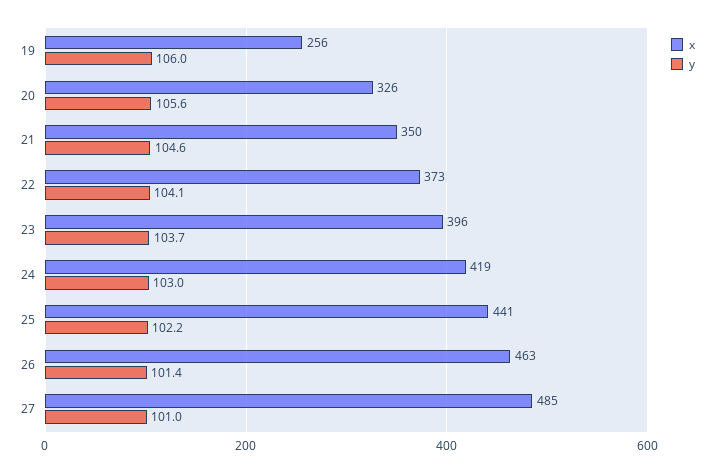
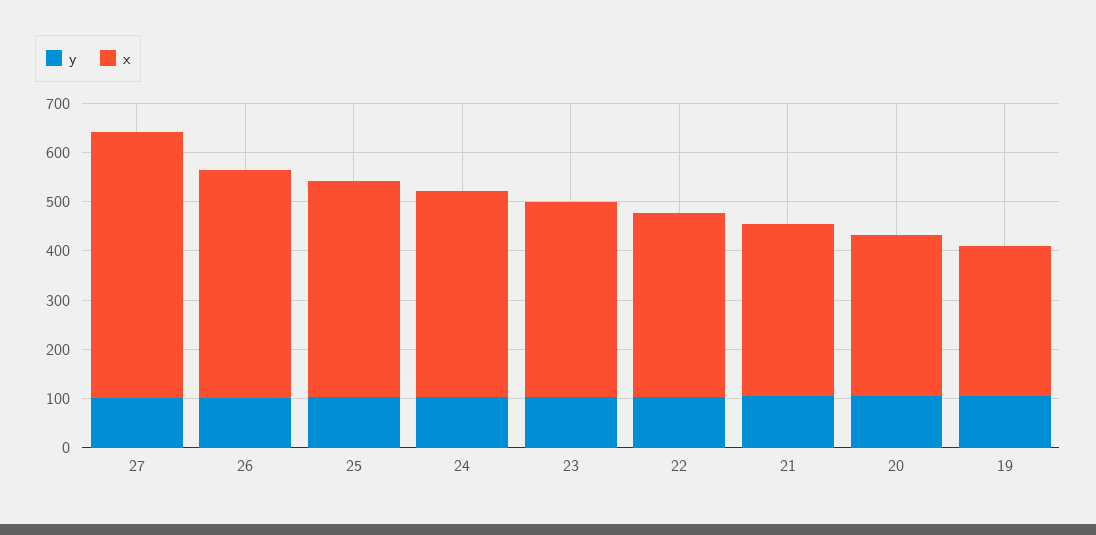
x, 19: 256 -> 300
x, 27: 485 -> 540

